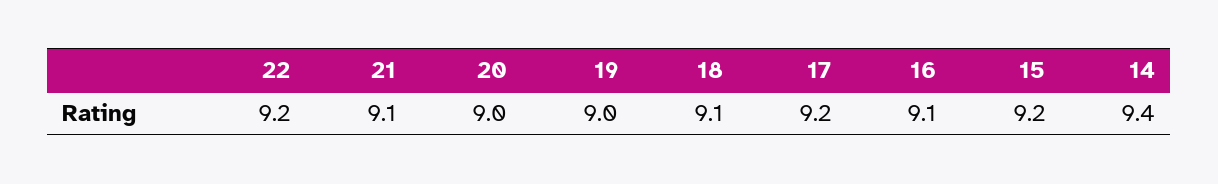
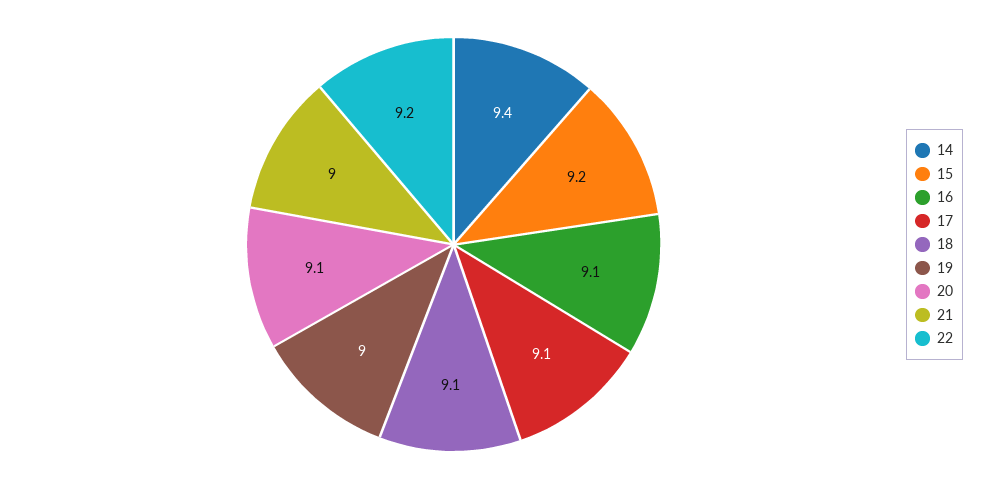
21: 9.1 -> 9
20: 9 -> 9.1
17: 9.2 -> 9.1

